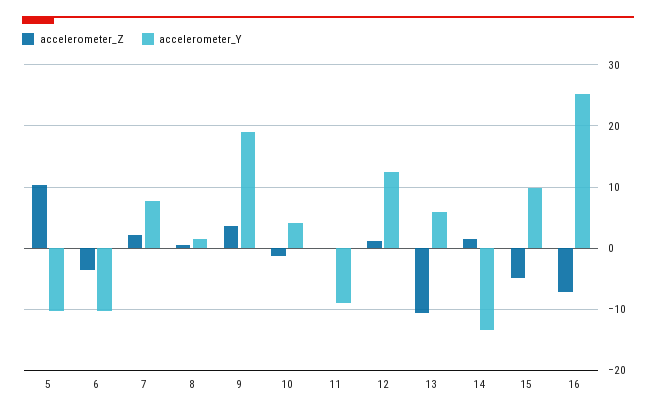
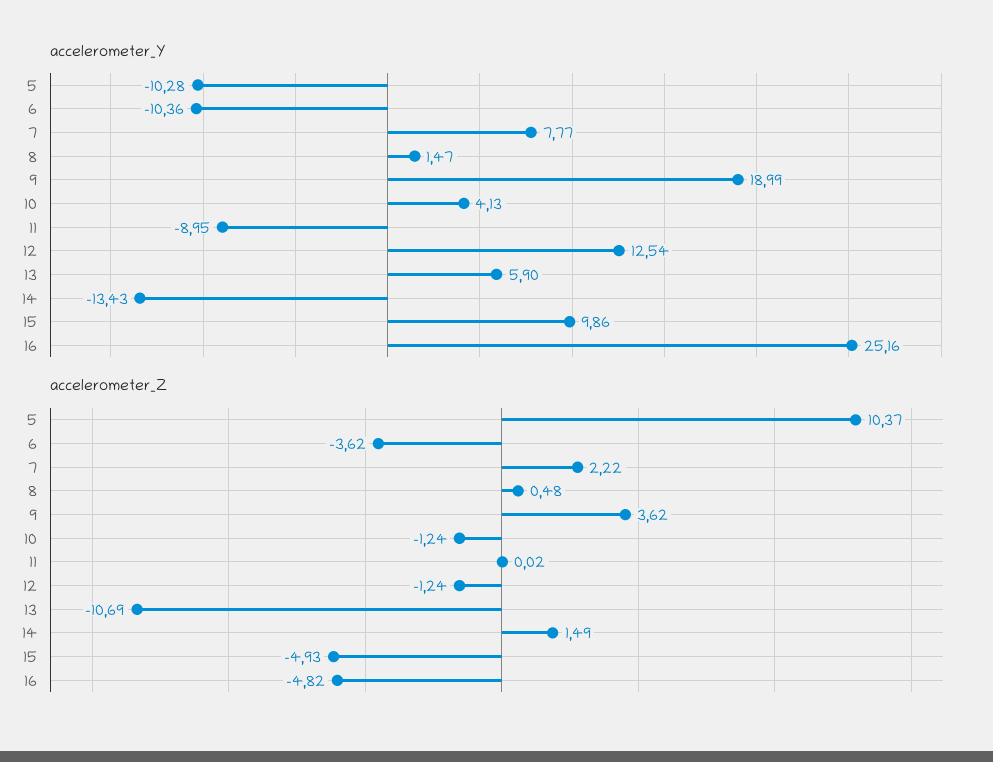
accelerometer_Z, 12: 1 -> -1.24
accelerometer_Z, 16: -7 -> -4.82

